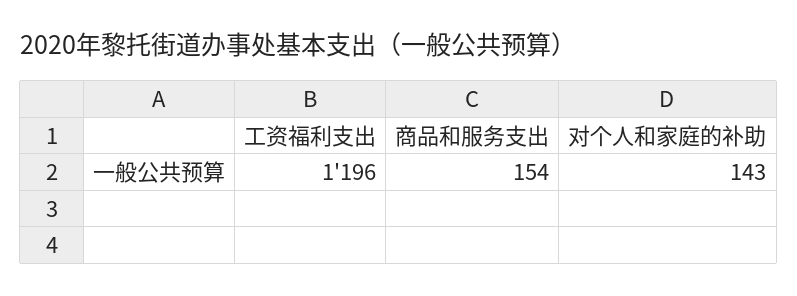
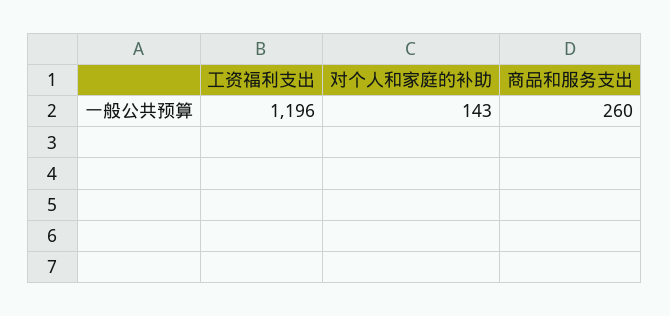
商品和服务支出: 154 -> 260

